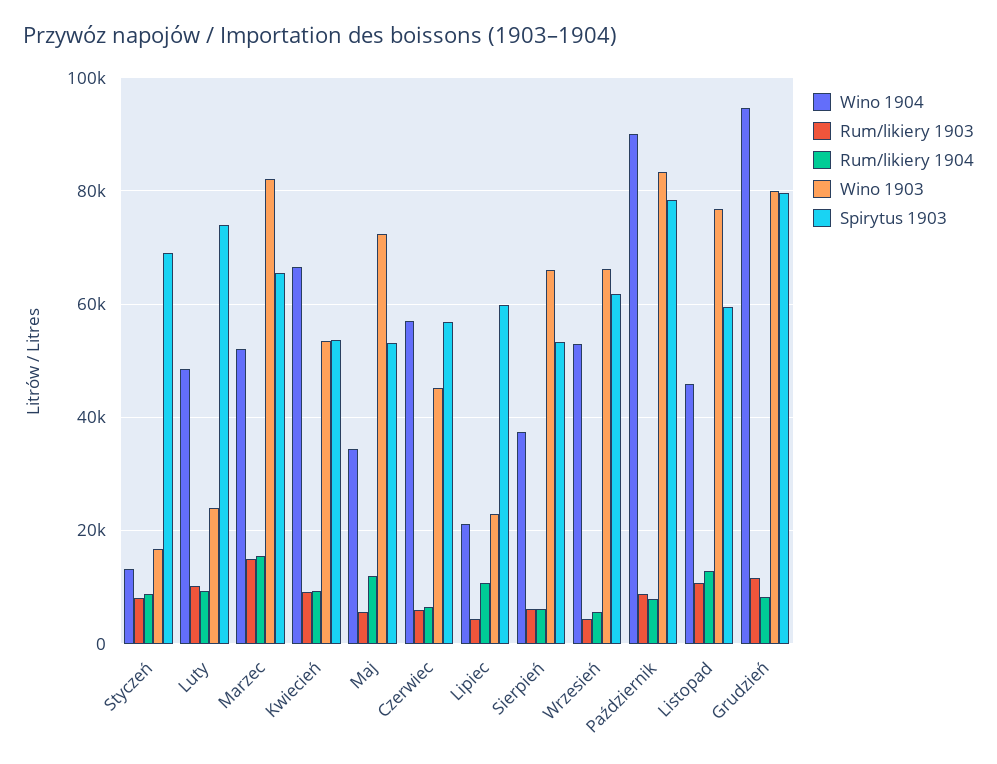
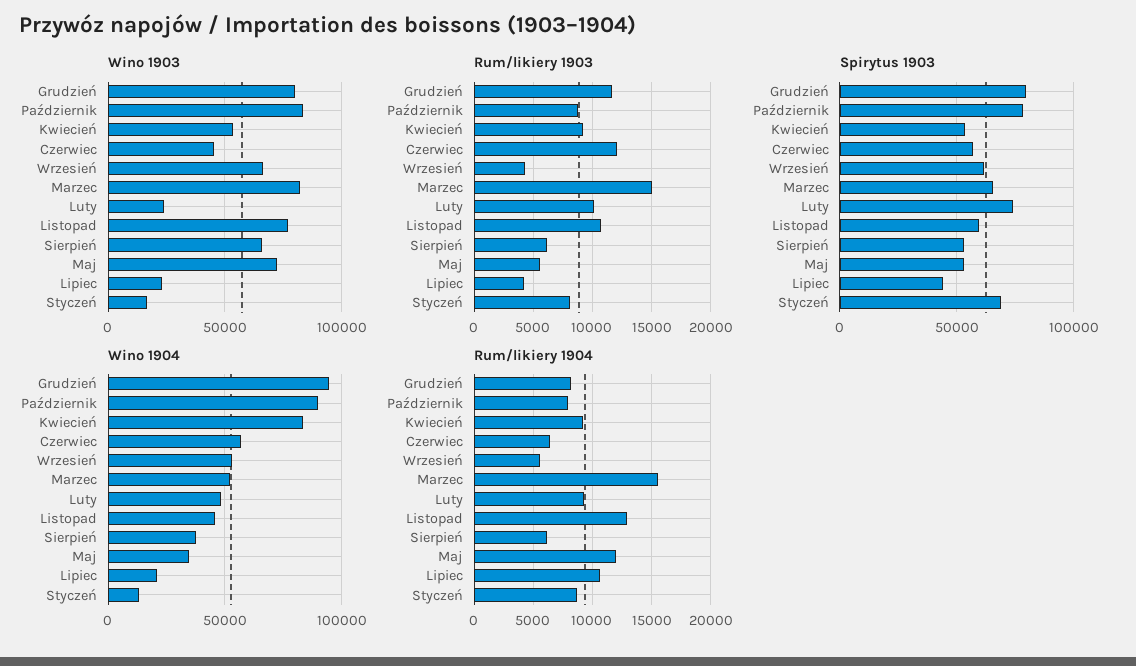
Wino 1904, Kwiecień: 66000 -> 85000
Rum/likiery 1903, Czerwiec: 6000 -> 12000
Spirytus 1903, Lipiec: 60000 -> 45000

